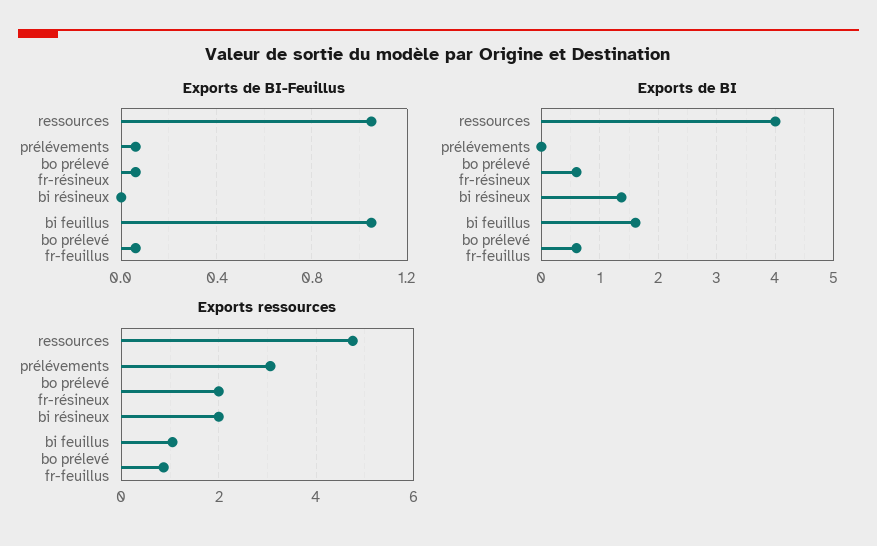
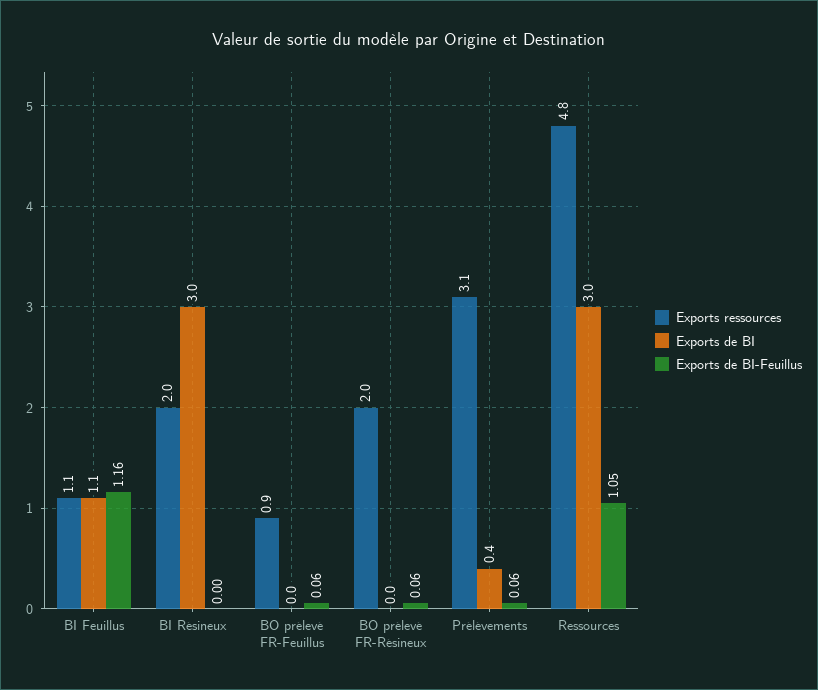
Exports de BI-Feuillus, bi feuillus: 1.05 -> 1.16
Exports de BI, ressources: 4 -> 3
Exports de BI, prélévements: 0 -> 0.4
Exports de BI, bo prélevé fr-résineux: 0.6 -> 0
Exports de BI, bi résineux: 1.4 -> 3
Exports de BI, bi feuillus: 1.6 -> 1.1
Exports de BI, bo prélevé fr-feuillus: 0.6 -> 0

